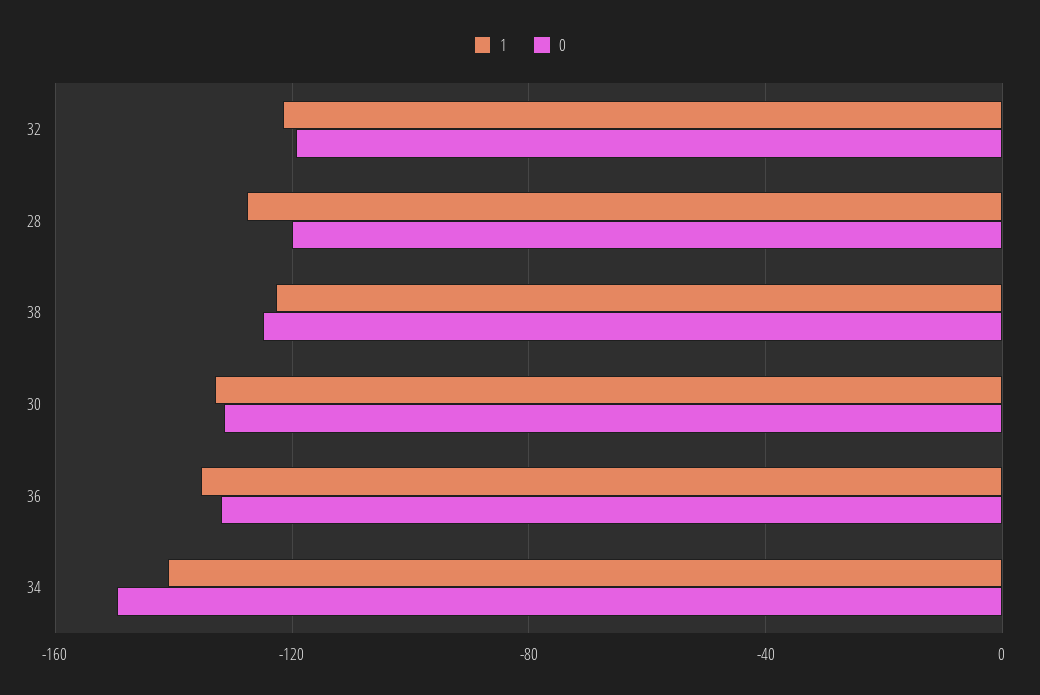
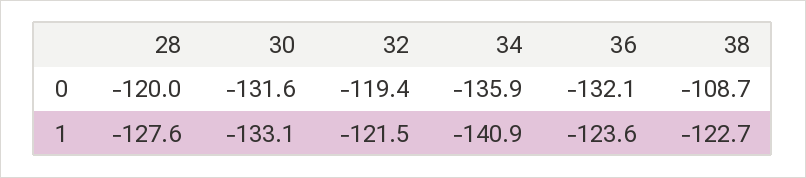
0, 38: -125 -> -108.7
1, 36: -135 -> -123.6
0, 34: -150 -> -135.9

